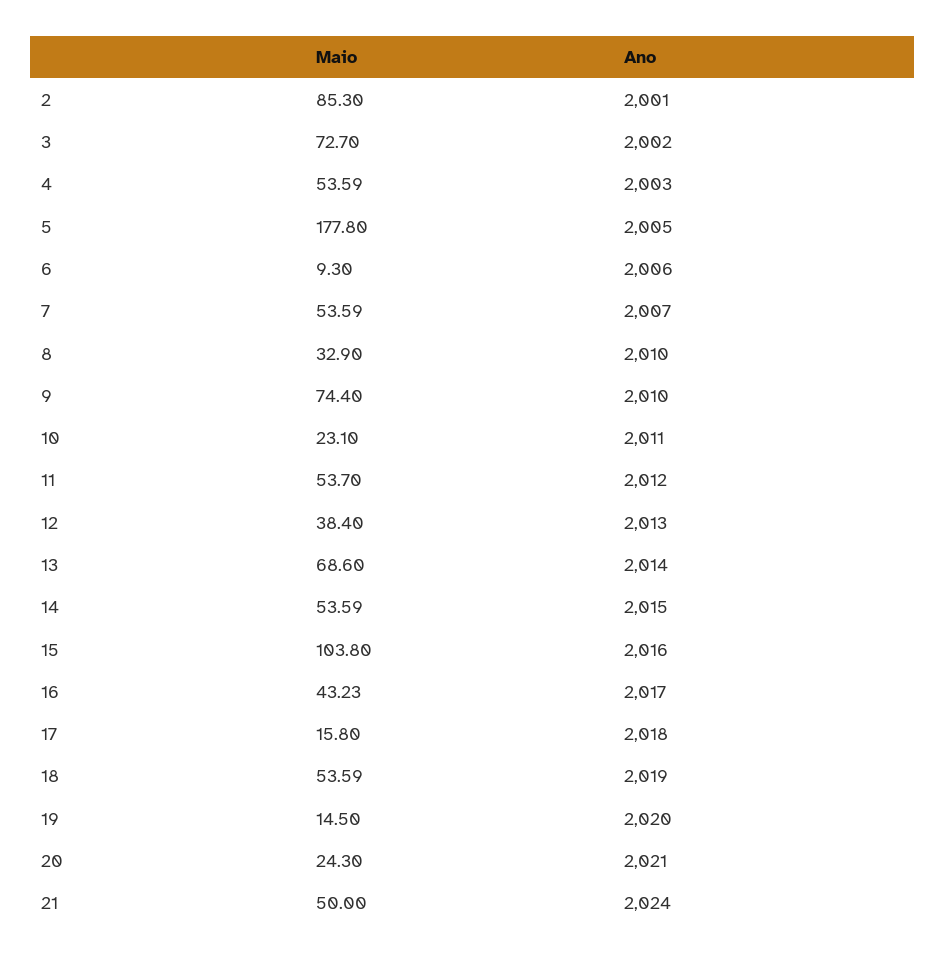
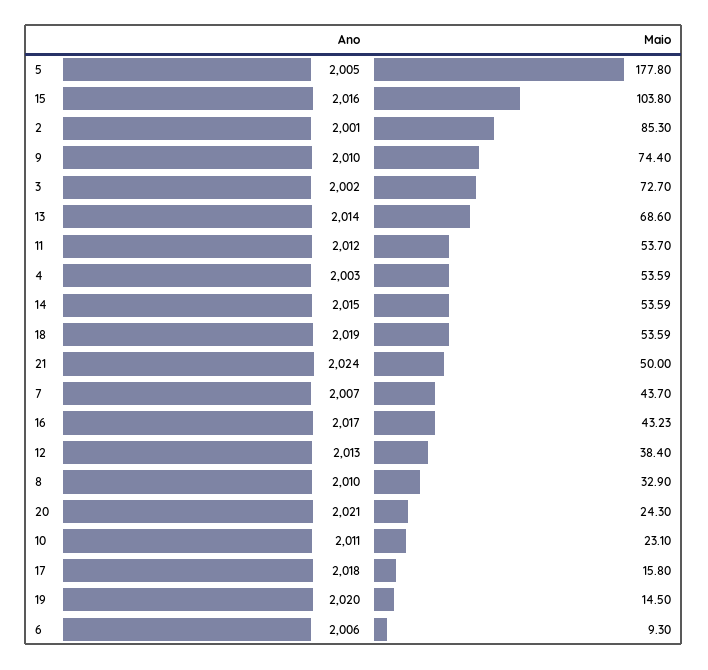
Maio, 7: 53.59 -> 43.7

